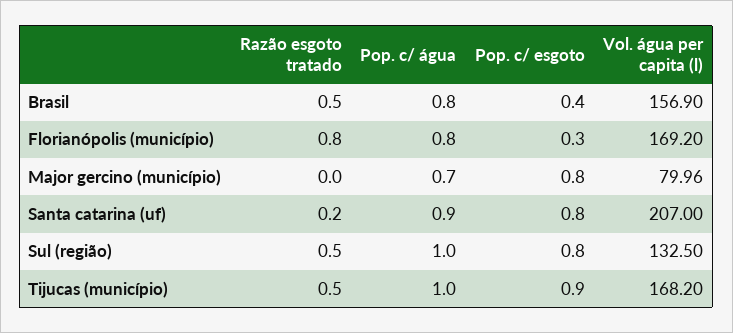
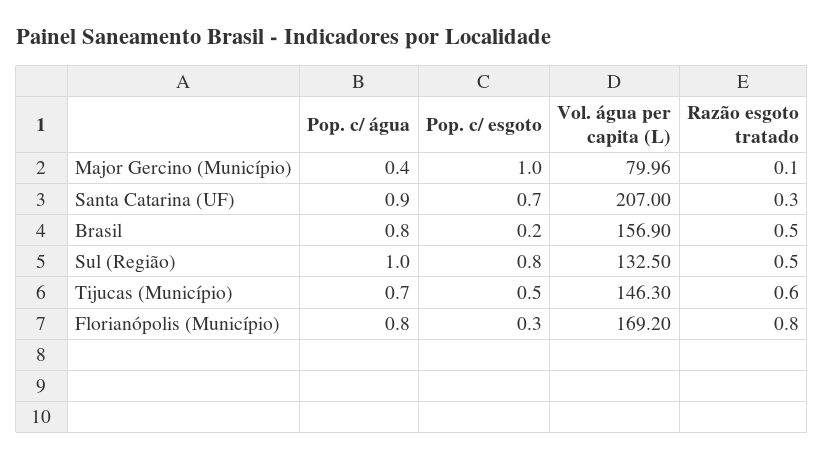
Pop. c/ esgoto, Brasil: 0.4 -> 0.2
Razão esgoto tratado, Major gercino (município): 0 -> 0.1
Pop. c/ água, Major gercino (município): 0.7 -> 0.4
Pop. c/ esgoto, Major gercino (município): 0.8 -> 1
Razão esgoto tratado, Santa catarina (uf): 0.2 -> 0.3
Pop. c/ esgoto, Santa catarina (uf): 0.8 -> 0.7
Razão esgoto tratado, Tijucas (município): 0.5 -> 0.6
Pop. c/ água, Tijucas (município): 1 -> 0.7
Pop. c/ esgoto, Tijucas (município): 0.9 -> 0.5
Vol. água per capita (l), Tijucas (município): 168.2 -> 146.3

